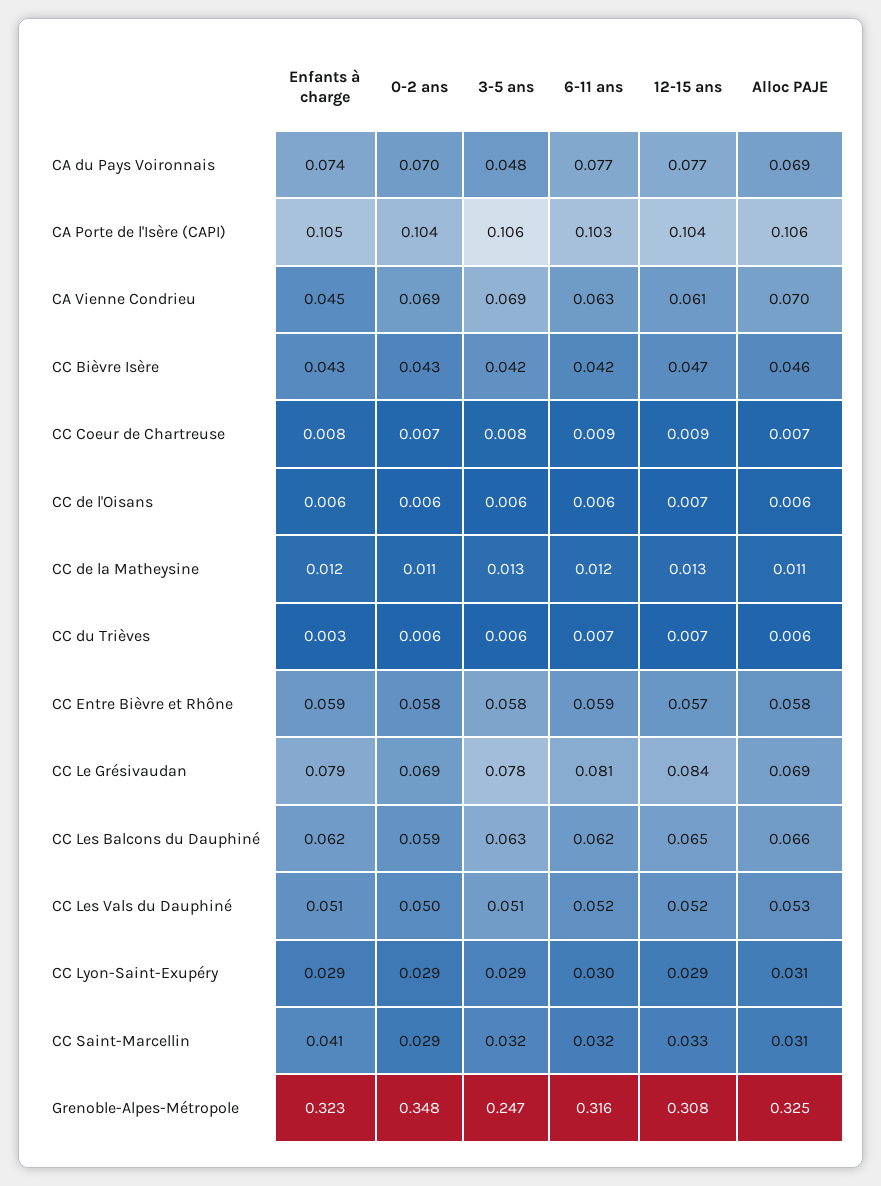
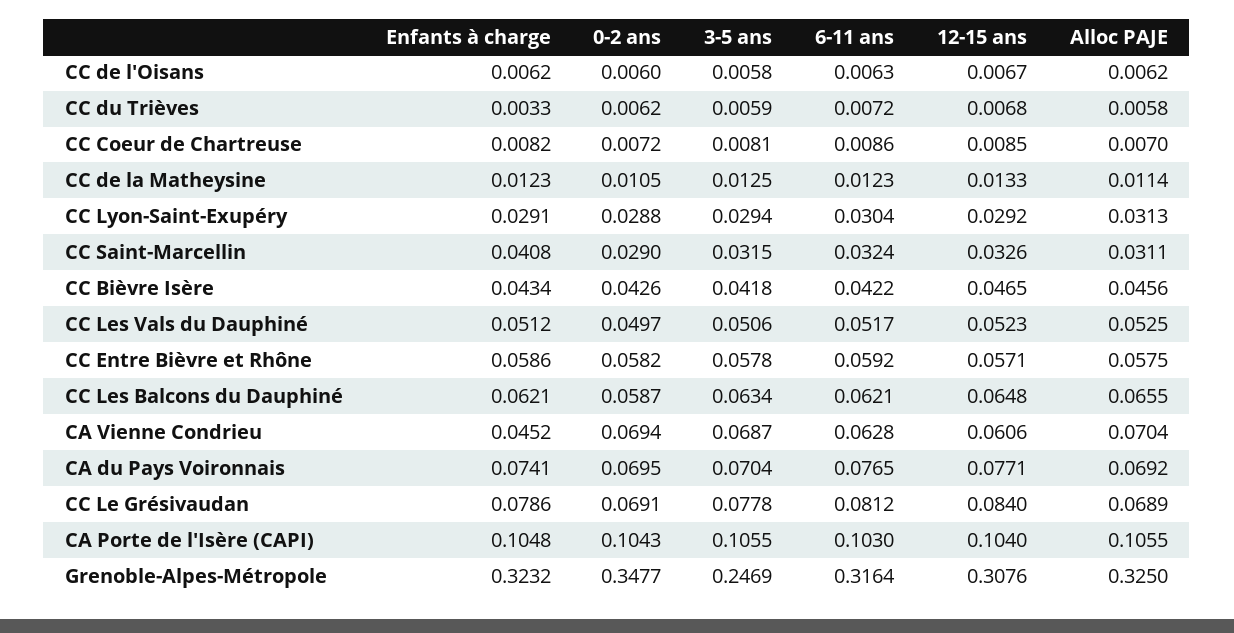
3-5 ans, CA du Pays Voironnais: 0.048 -> 0.0704

